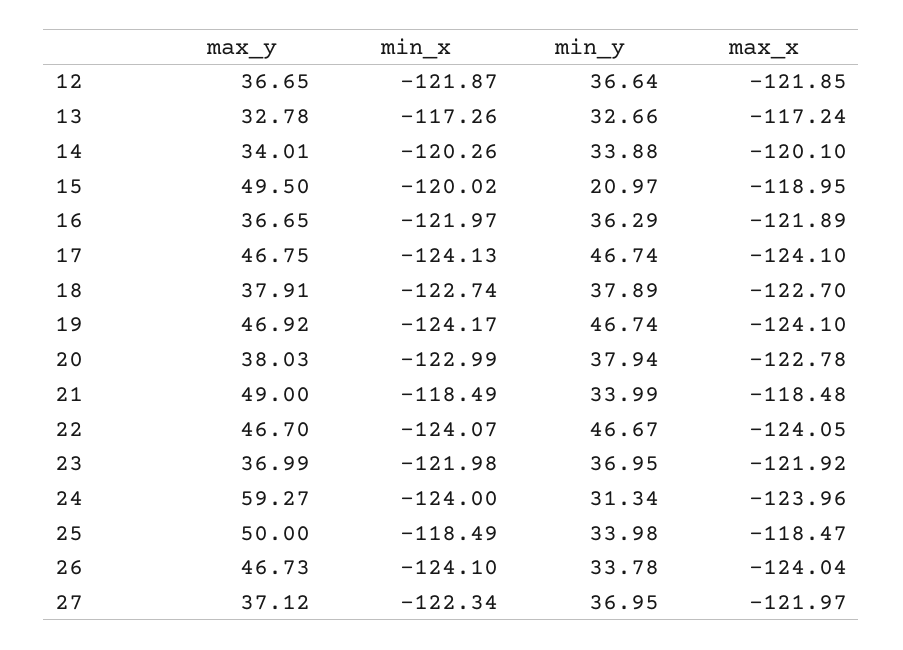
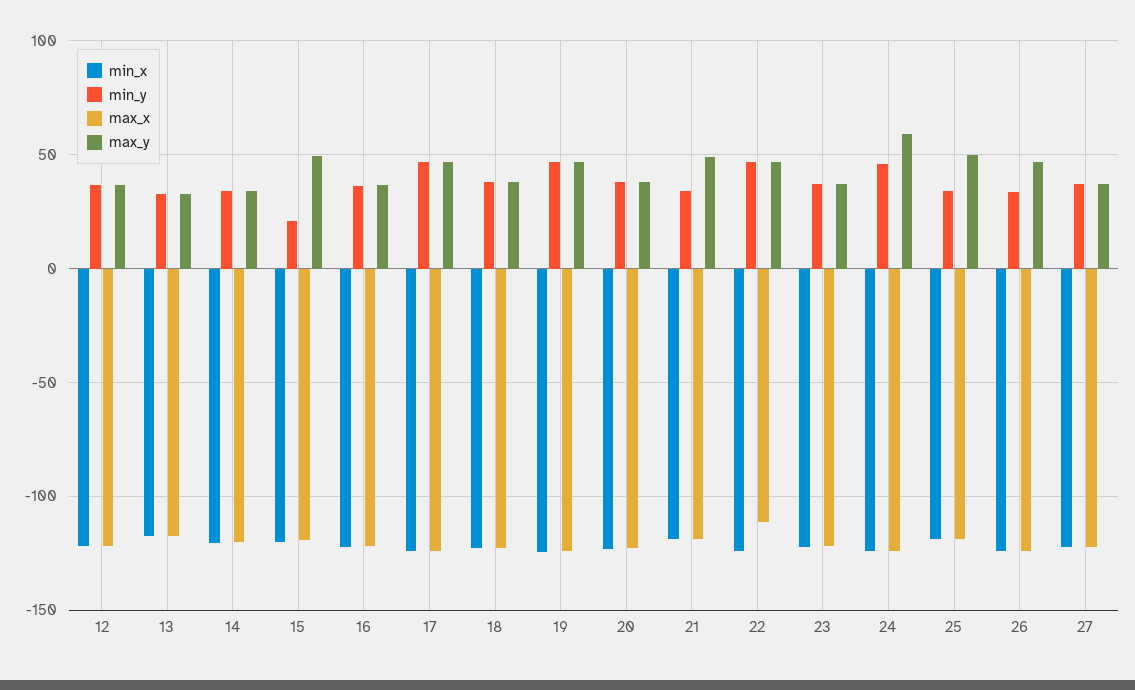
max_x, 22: -124.05 -> -110
min_y, 24: 31.34 -> 45

